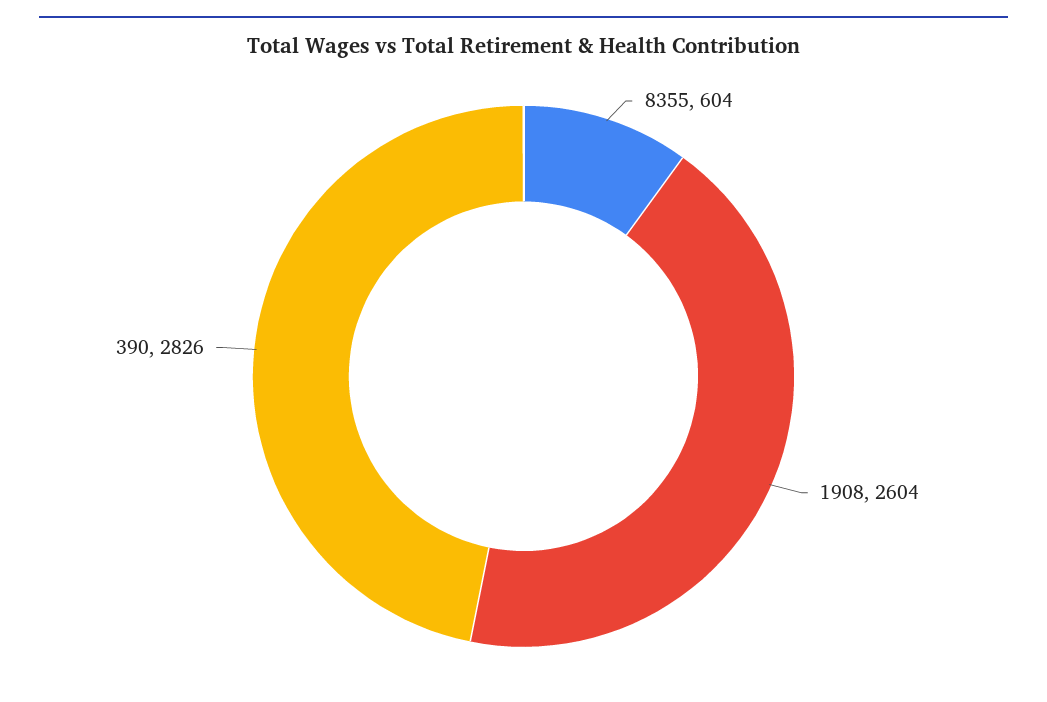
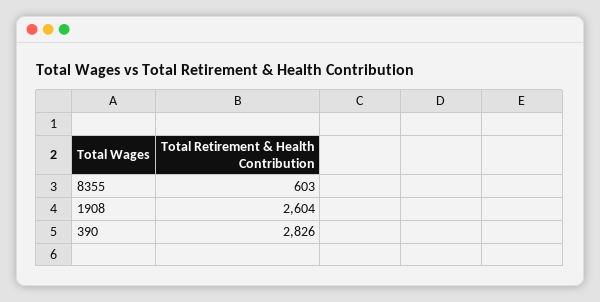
8355: 604 -> 603

